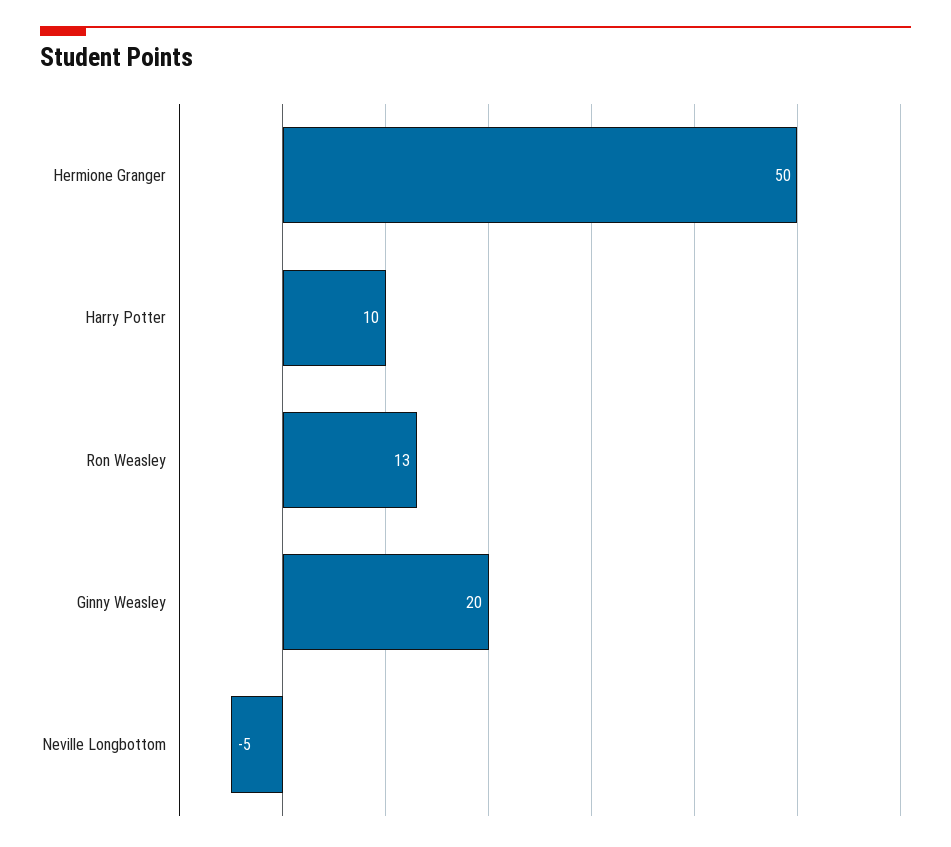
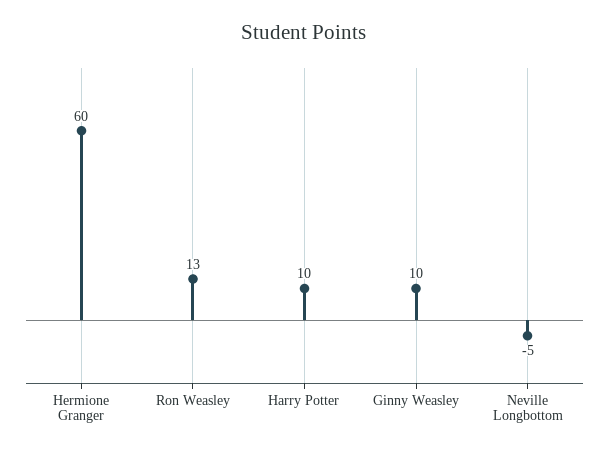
Hermione Granger: 50 -> 60
Ginny Weasley: 20 -> 10

